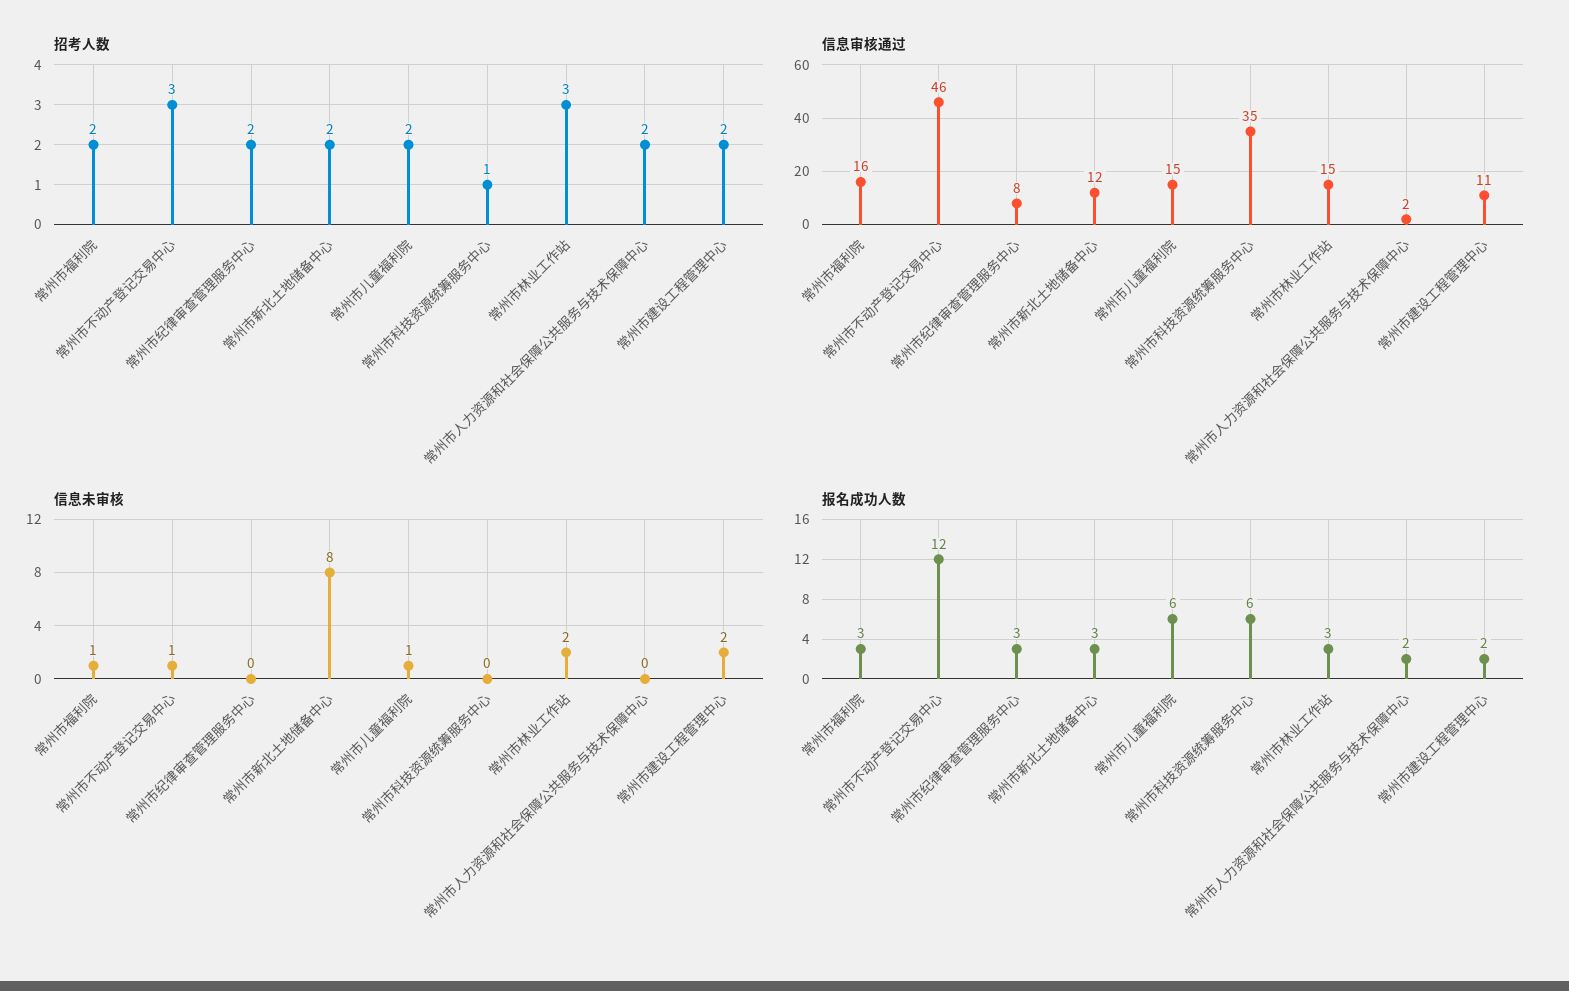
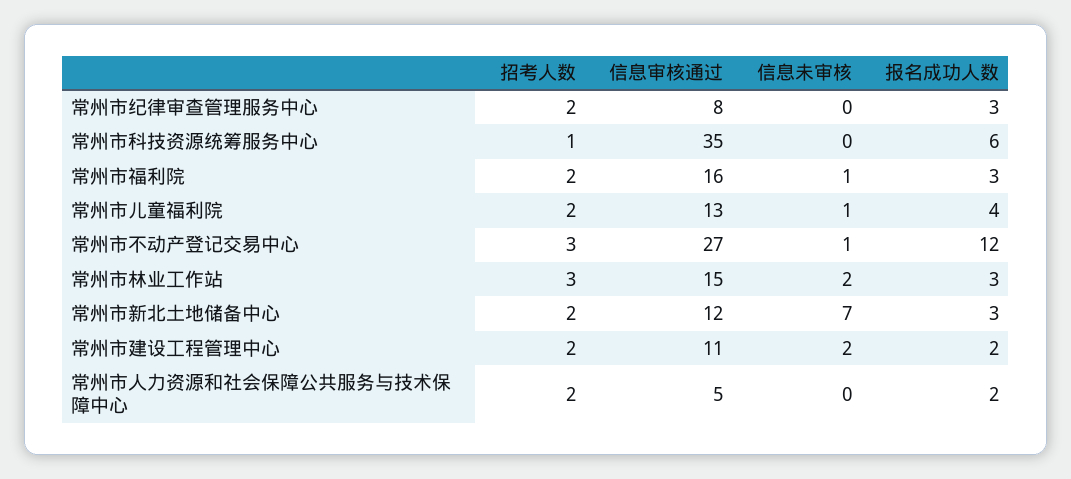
信息审核通过, 常州市不动产登记交易中心: 46 -> 27
信息审核通过, 常州市儿童福利院: 15 -> 13
信息审核通过, 常州市人力资源和社会保障公共服务与技术保障中心: 2 -> 5
信息未审核, 常州市新北土地储备中心: 8 -> 7
报名成功人数, 常州市儿童福利院: 6 -> 4

